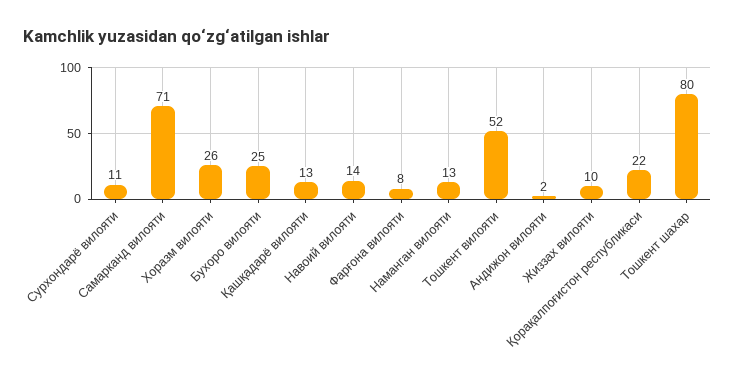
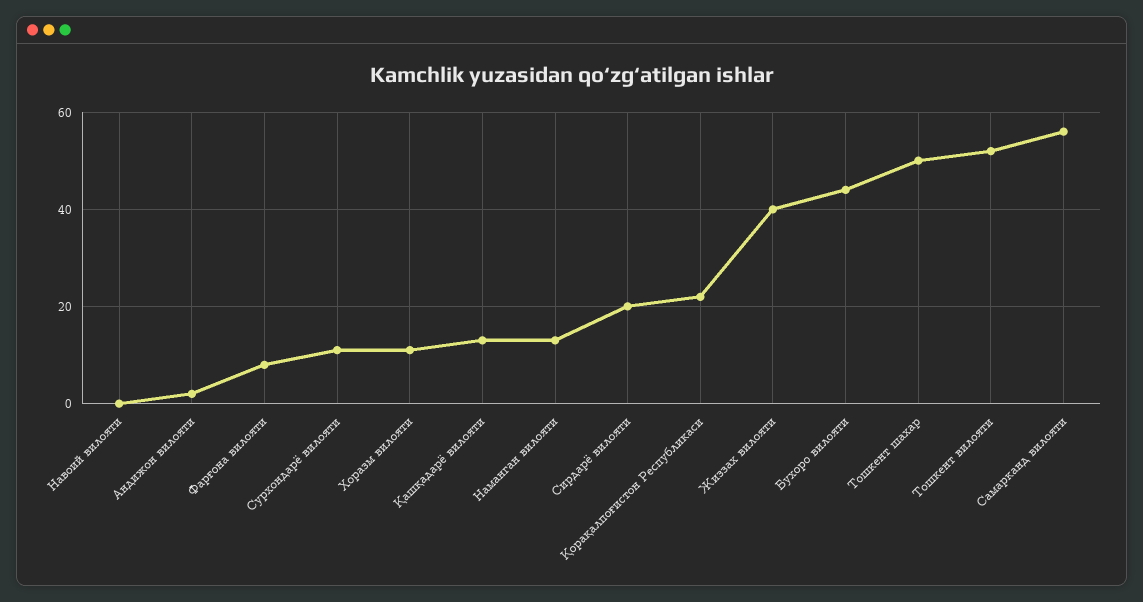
Самарканд вилояти: 71 -> 55
Хоразм вилояти: 26 -> 10
Бухоро вилояти: 25 -> 45
Навоий вилояти: 14 -> 0
Жиззах вилояти: 10 -> 40
Тошкент шахар: 80 -> 50
Сирдарё вилояти: none -> 20

